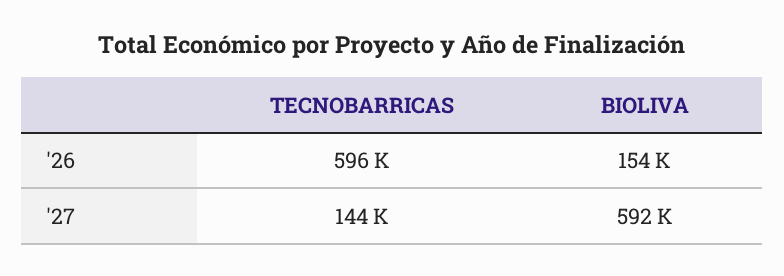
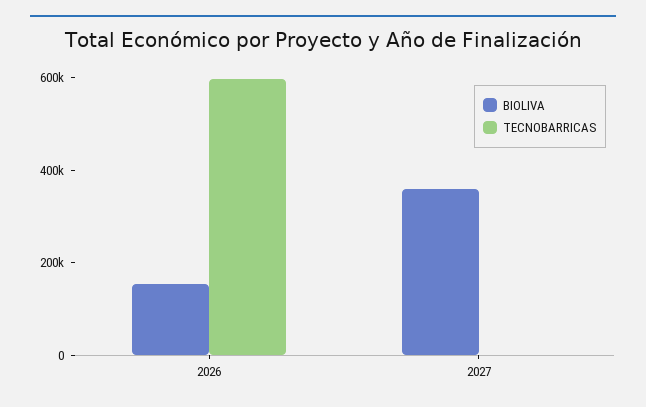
TECNOBARRICAS, '27: 144000 -> 0
BIOLIVA, '27: 592000 -> 350000

